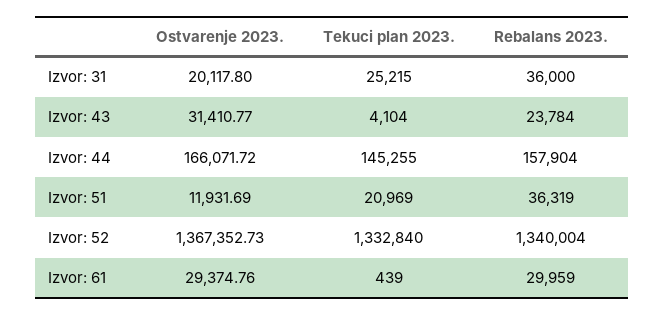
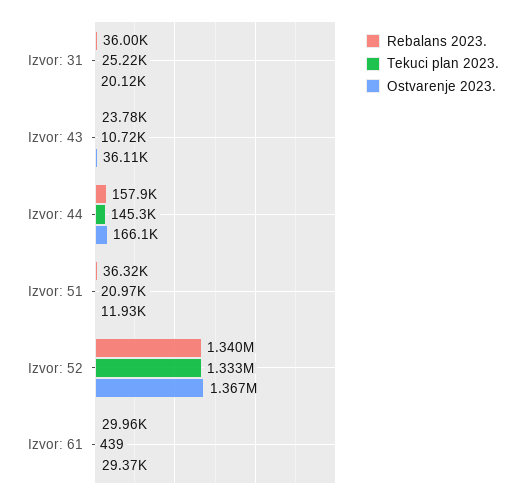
Ostvarenje 2023., Izvor: 43: 31410.77 -> 36110
Tekuci plan 2023., Izvor: 43: 4104 -> 10720

